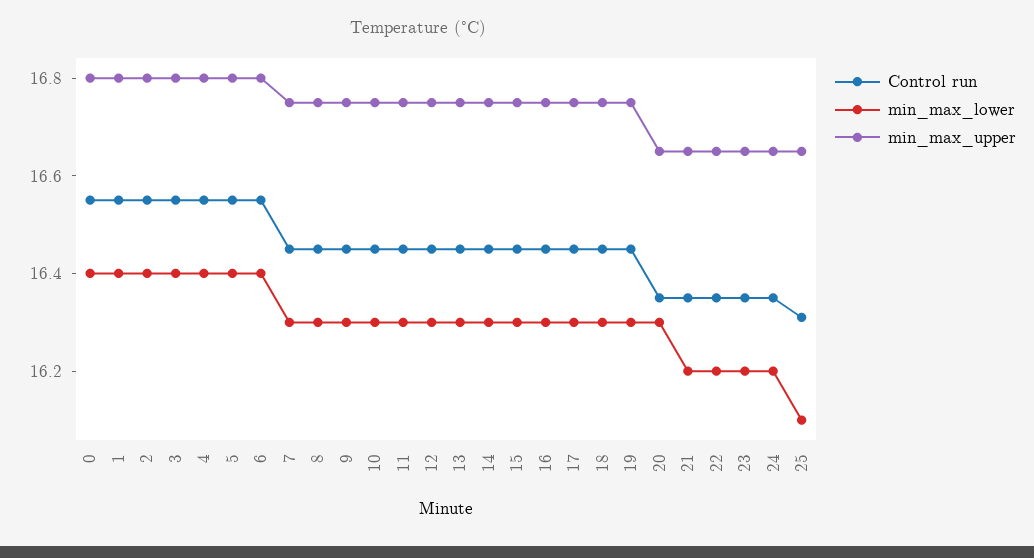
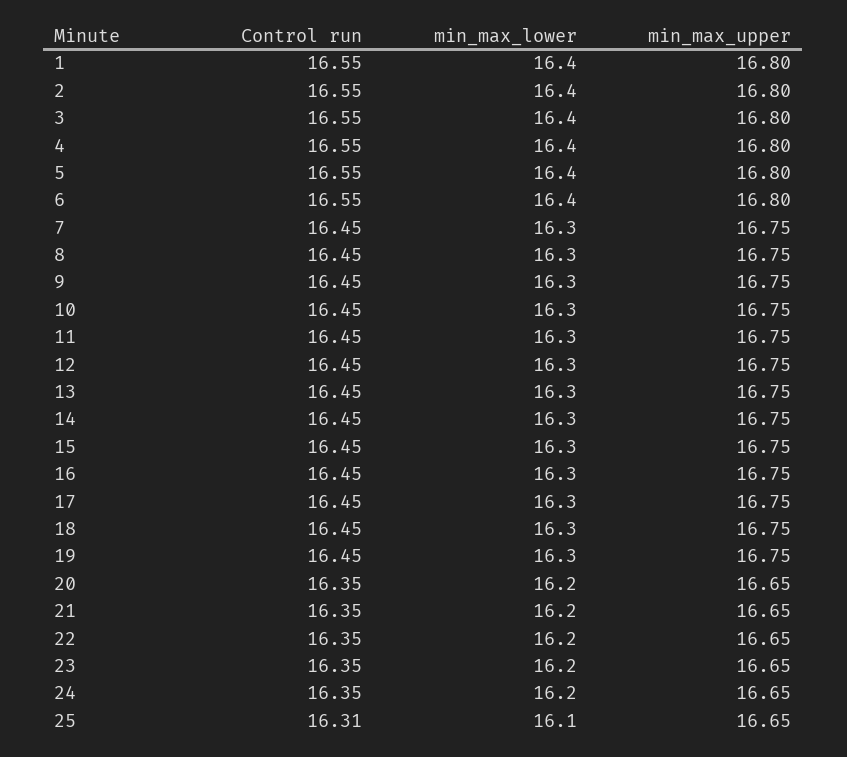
Control run, 0: 16.55 -> none
min_max_lower, 0: 16.4 -> none
min_max_upper, 0: 16.8 -> none
min_max_lower, 20: 16.3 -> 16.2

